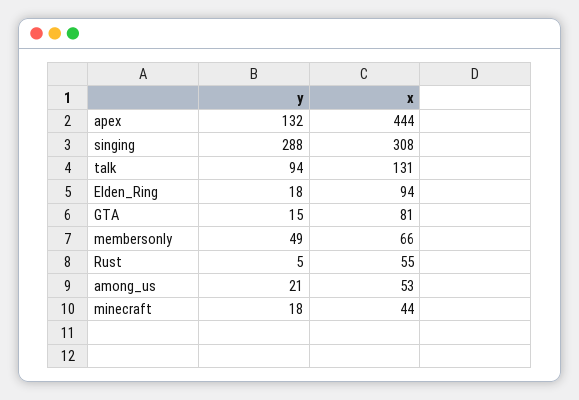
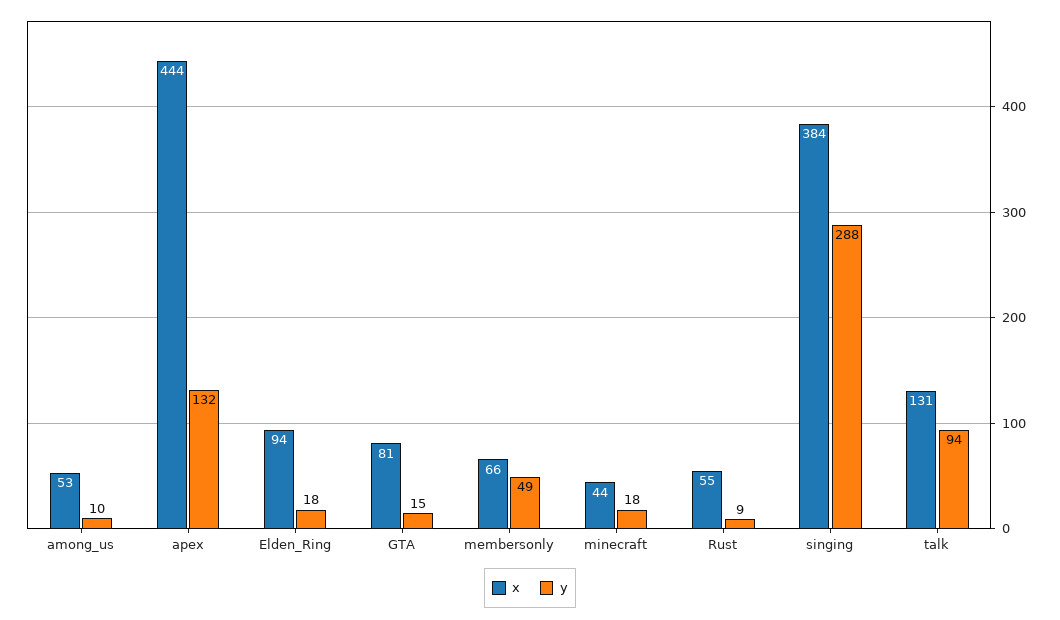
x, singing: 308 -> 384
y, Rust: 5 -> 9
y, among_us: 21 -> 10

